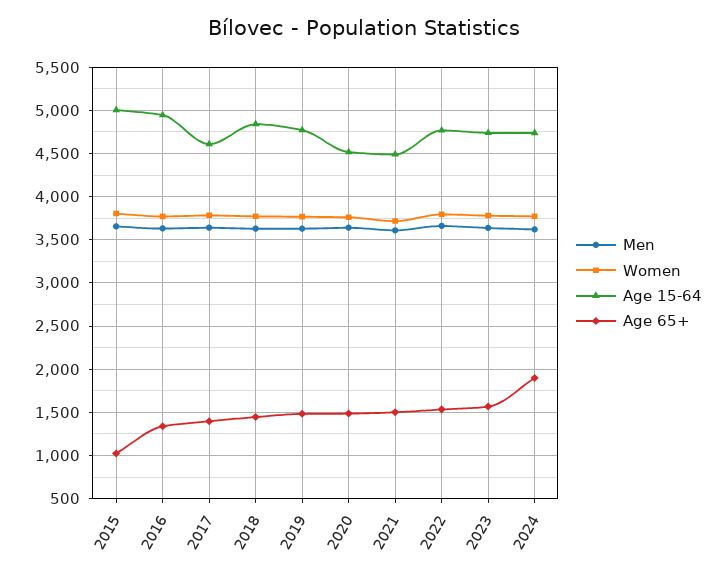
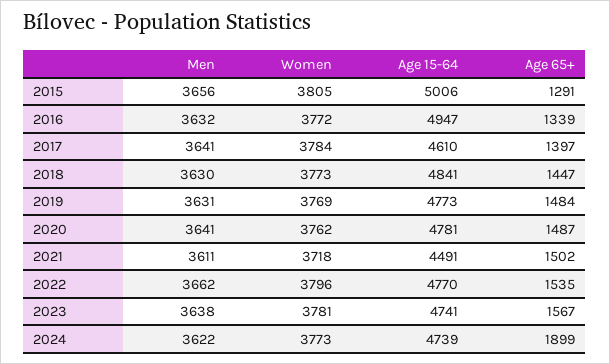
Age 65+, 2015: 1000 -> 1291
Age 15-64, 2020: 4500 -> 4781

